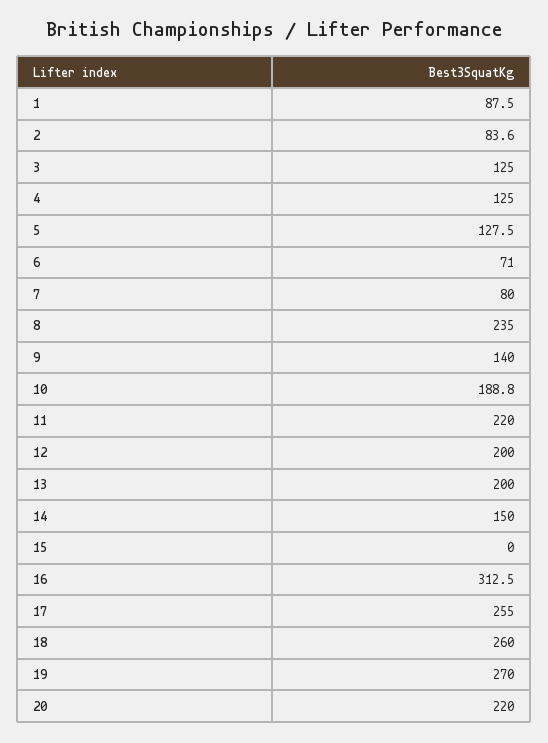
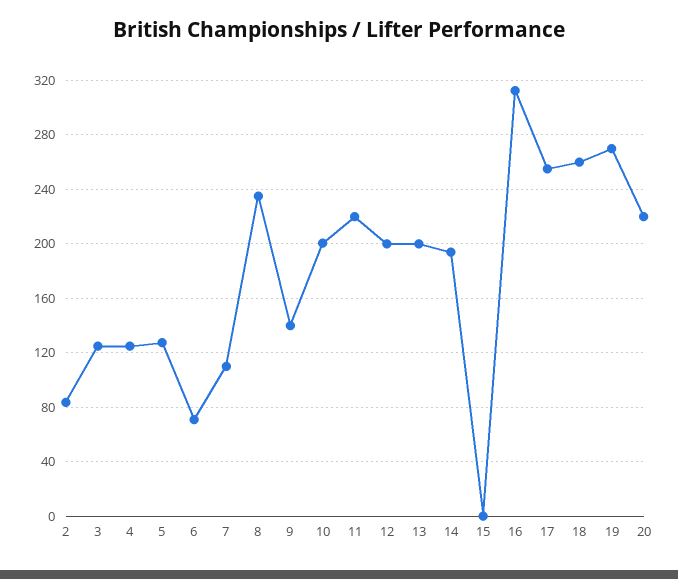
1: 87.5 -> none
7: 80 -> 110
10: 188.8 -> 200
14: 150 -> 195

